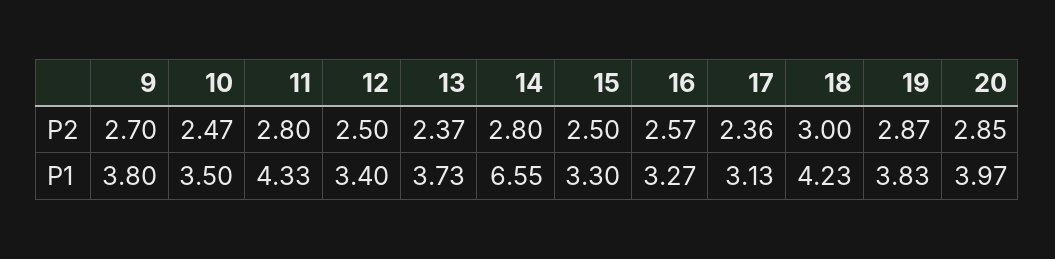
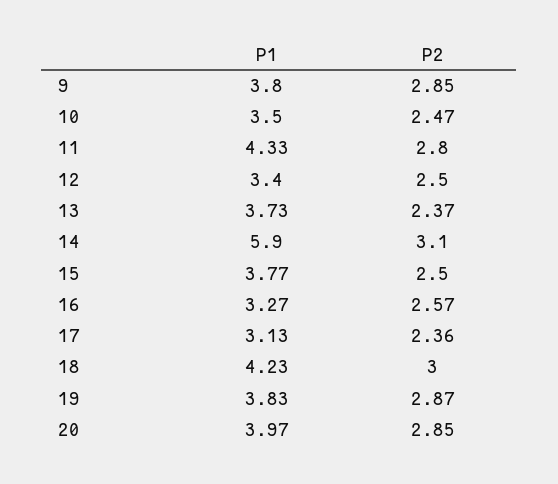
9, P2: 2.7 -> 2.85
14, P2: 2.8 -> 3.1
14, P1: 6.55 -> 5.9
15, P1: 3.3 -> 3.77

